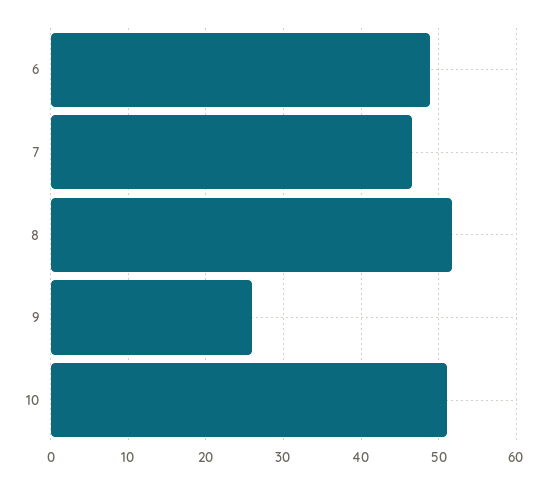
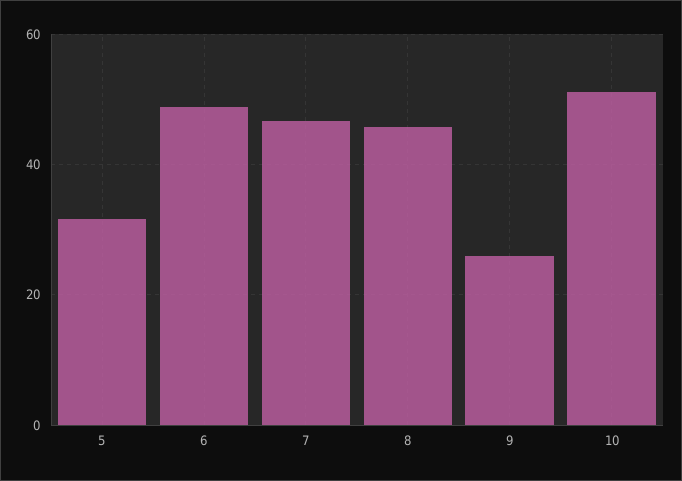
8: 52 -> 46
5: none -> 32

